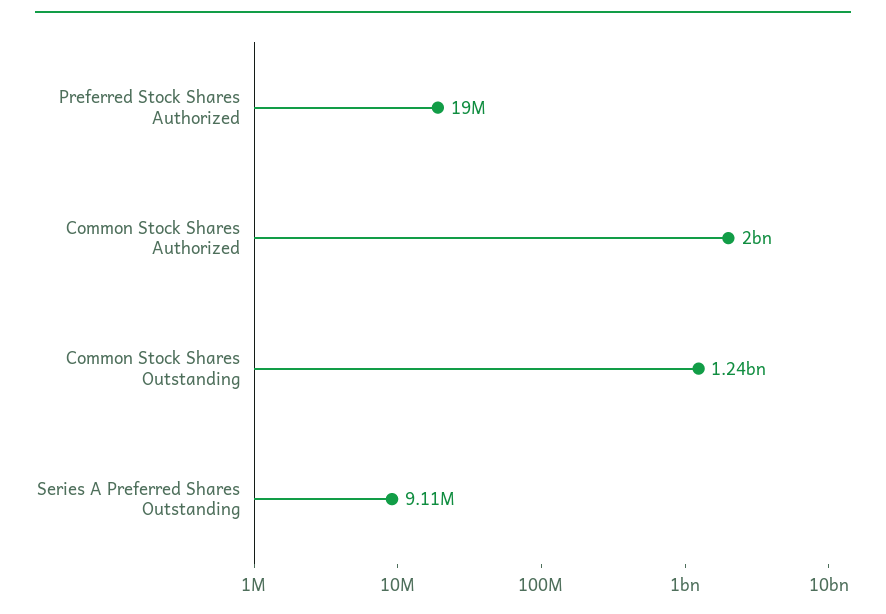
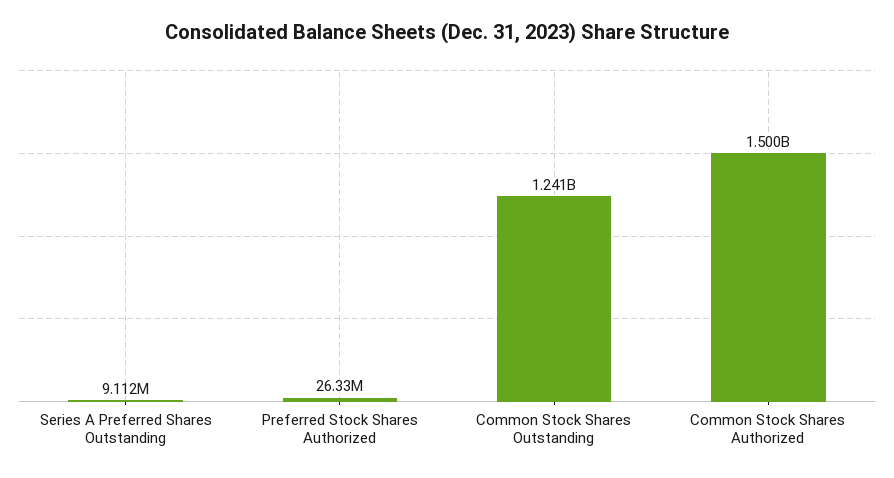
Preferred Stock Shares Authorized: 19000000 -> 26330000
Common Stock Shares Authorized: 2000000000 -> 1500000000

